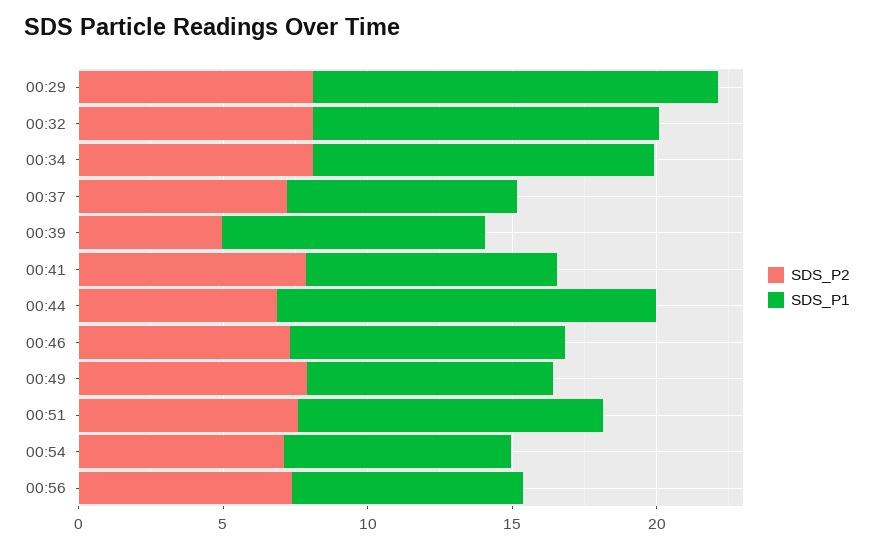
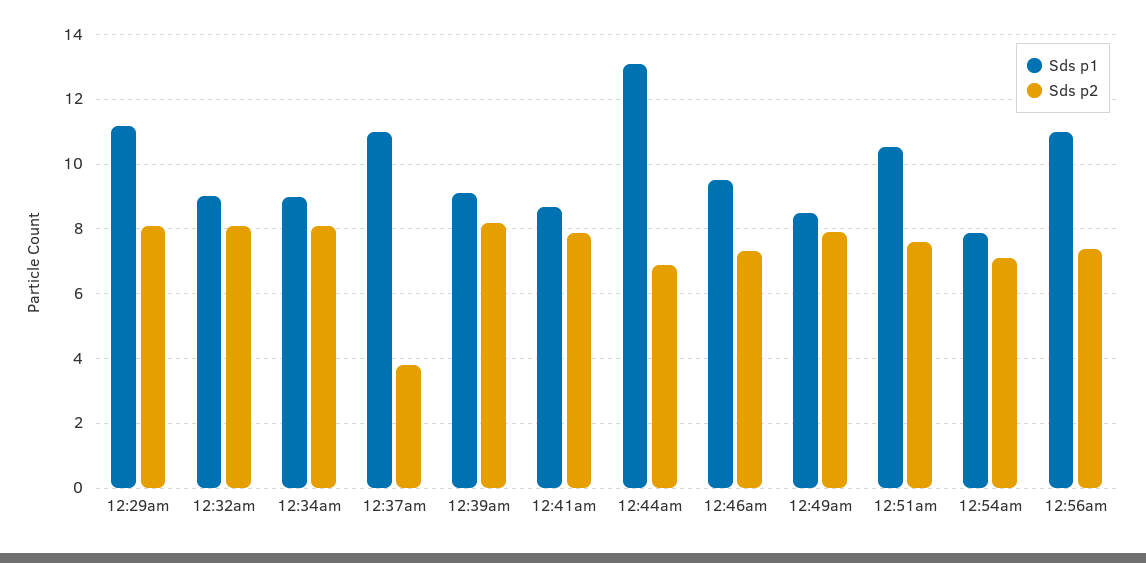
SDS_P1, 00:29: 14 -> 11.2
SDS_P1, 00:32: 12 -> 9
SDS_P1, 00:34: 12 -> 9
SDS_P2, 00:37: 7 -> 3.8
SDS_P1, 00:37: 8 -> 11
SDS_P2, 00:39: 5 -> 8.2
SDS_P1, 00:56: 8 -> 11

